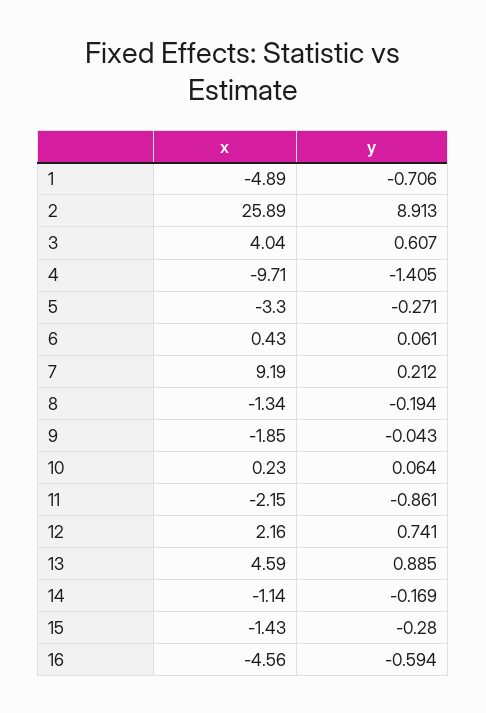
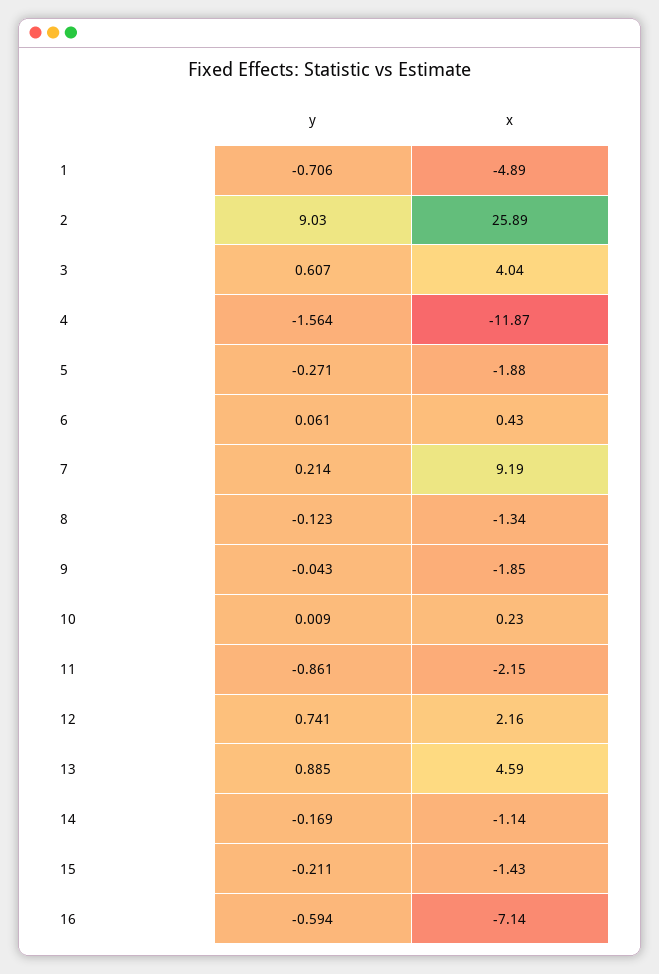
y, 2: 8.913 -> 9.03
x, 4: -9.71 -> -11.87
y, 4: -1.405 -> -1.564
x, 5: -3.3 -> -1.88
y, 7: 0.212 -> 0.214
y, 8: -0.194 -> -0.123
y, 10: 0.064 -> 0.009
y, 15: -0.28 -> -0.211
x, 16: -4.56 -> -7.14

